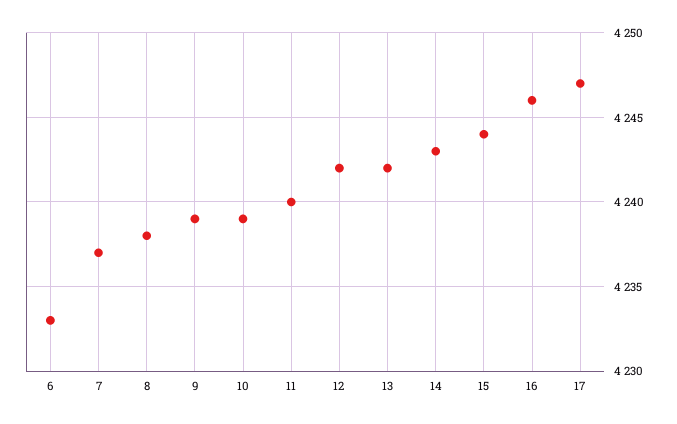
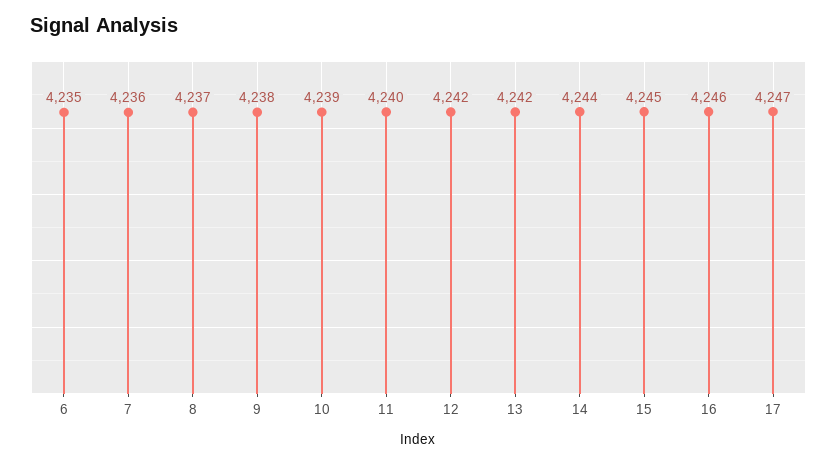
6: 4233 -> 4235
7: 4237 -> 4236
8: 4238 -> 4237
9: 4239 -> 4238
14: 4243 -> 4244
15: 4244 -> 4245

